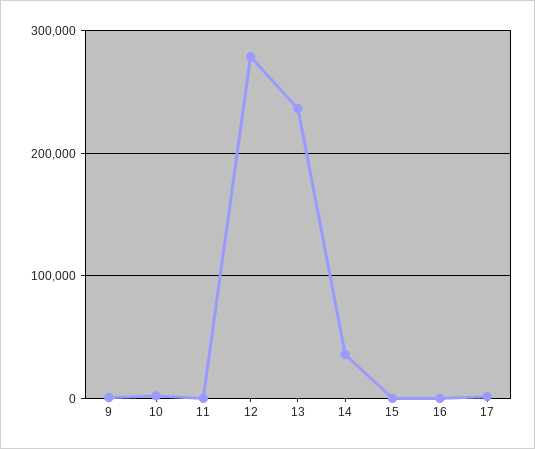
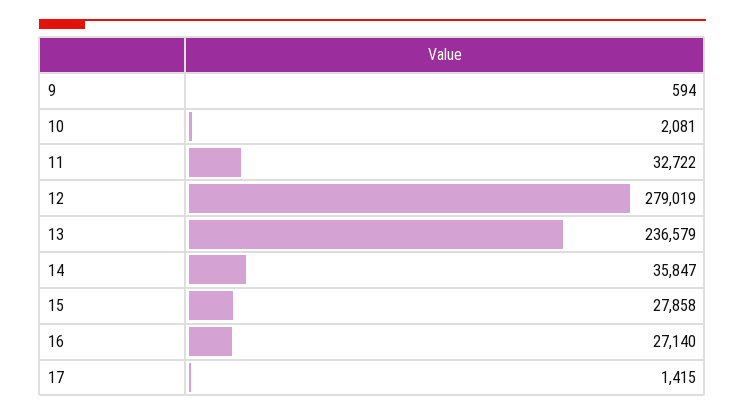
11: 0 -> 32722
15: 0 -> 27858
16: 0 -> 27140

